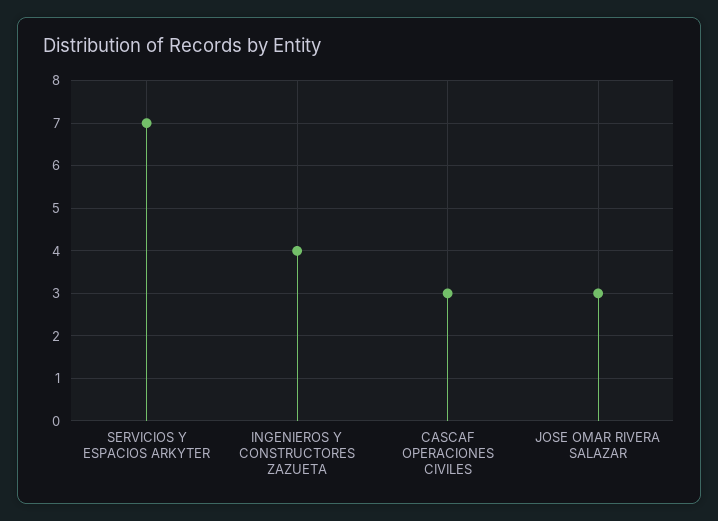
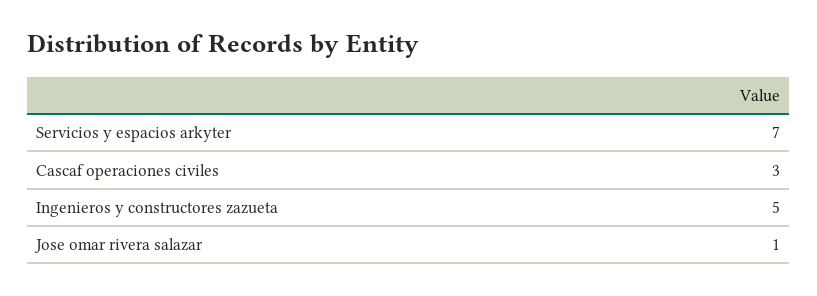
INGENIEROS Y CONSTRUCTORES ZAZUETA: 4 -> 5
JOSE OMAR RIVERA SALAZAR: 3 -> 1

